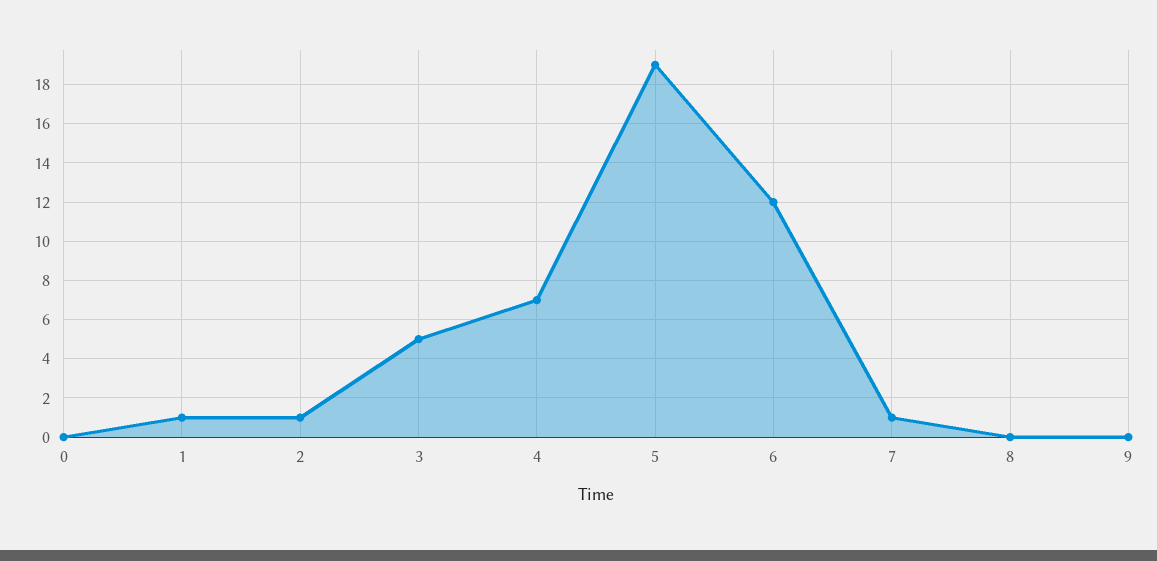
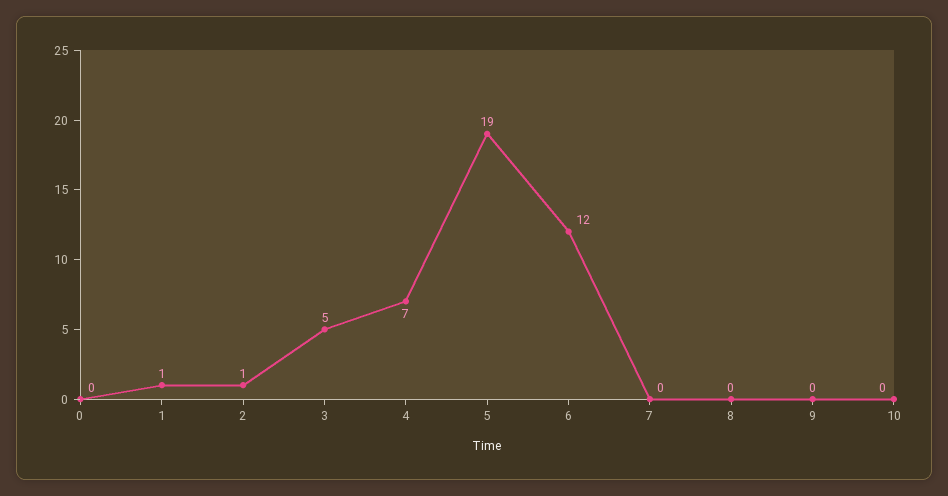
7: 1 -> 0
10: none -> 0

